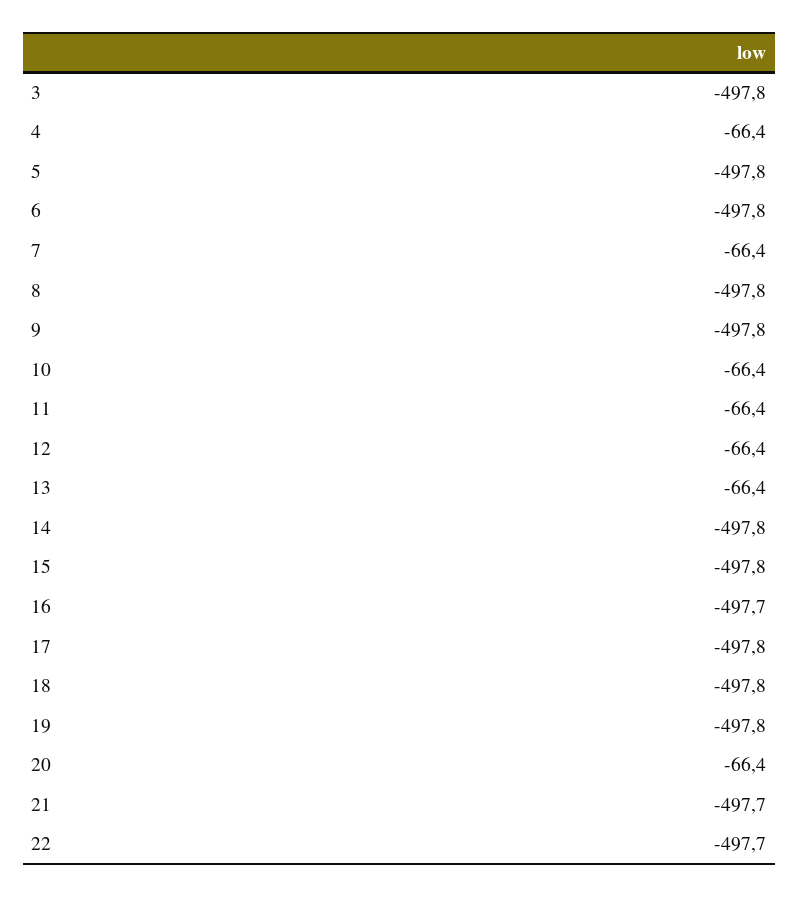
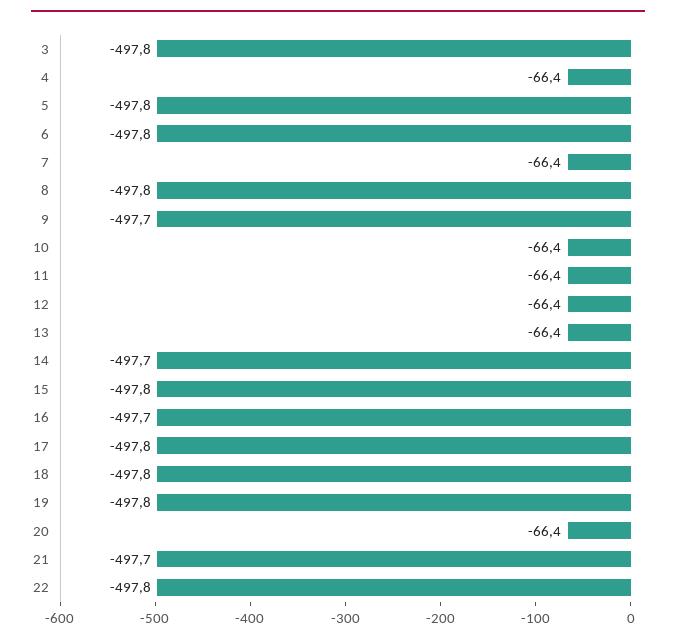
9: -497.8 -> -497.7
14: -497.8 -> -497.7
22: -497.7 -> -497.8

